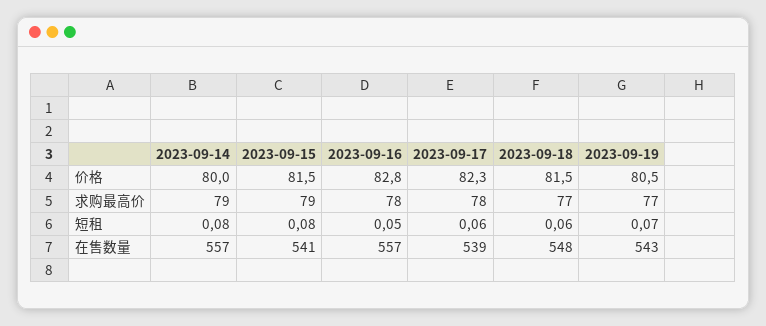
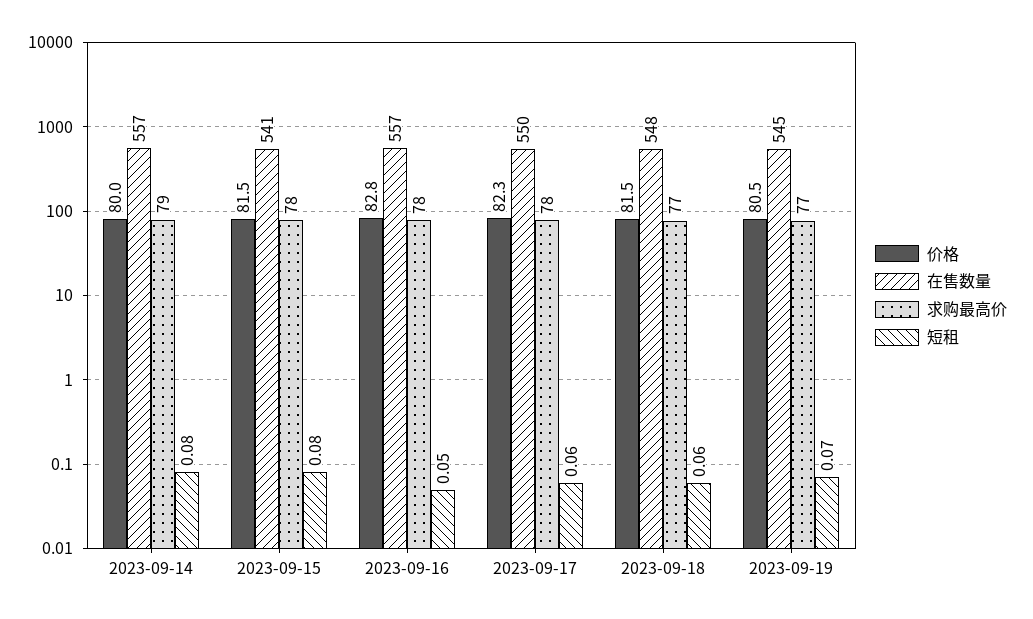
求购最高价, 2023-09-15: 79 -> 78
在售数量, 2023-09-17: 539 -> 550
在售数量, 2023-09-19: 543 -> 545

